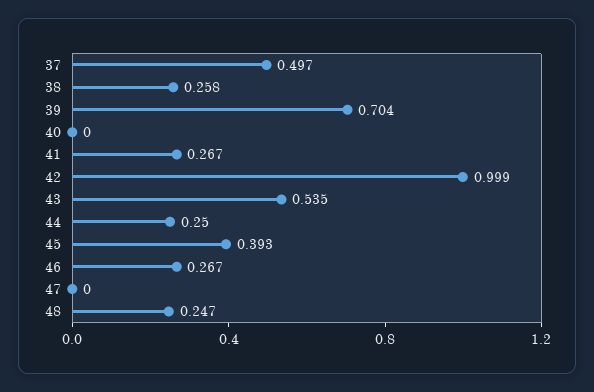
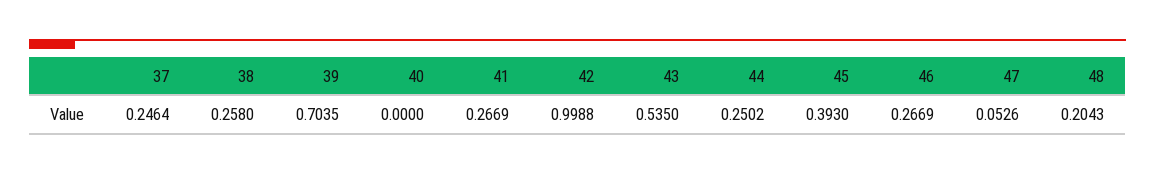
37: 0.497 -> 0.2464
47: 0 -> 0.0526
48: 0.247 -> 0.2043

